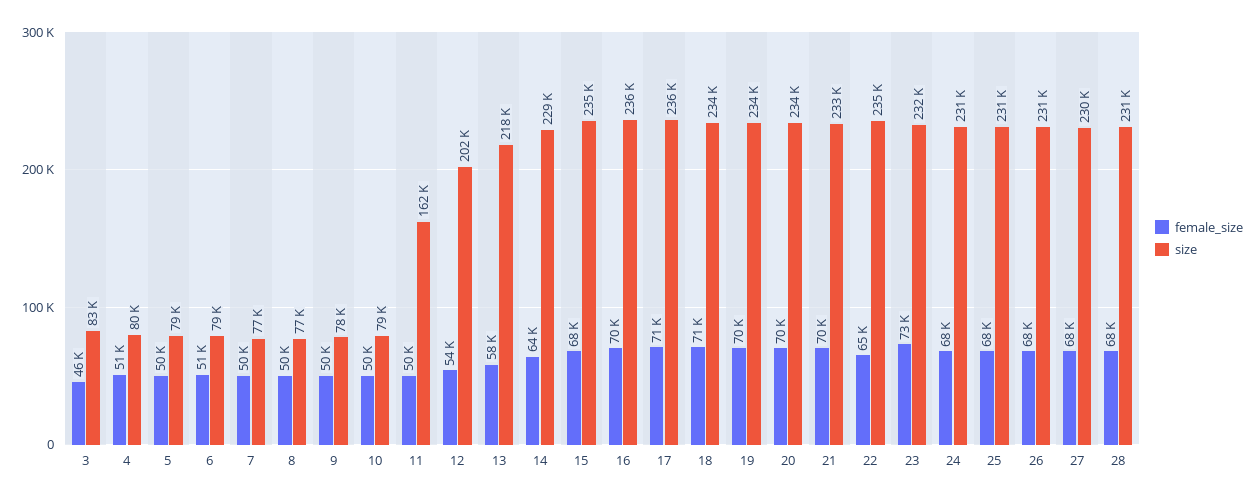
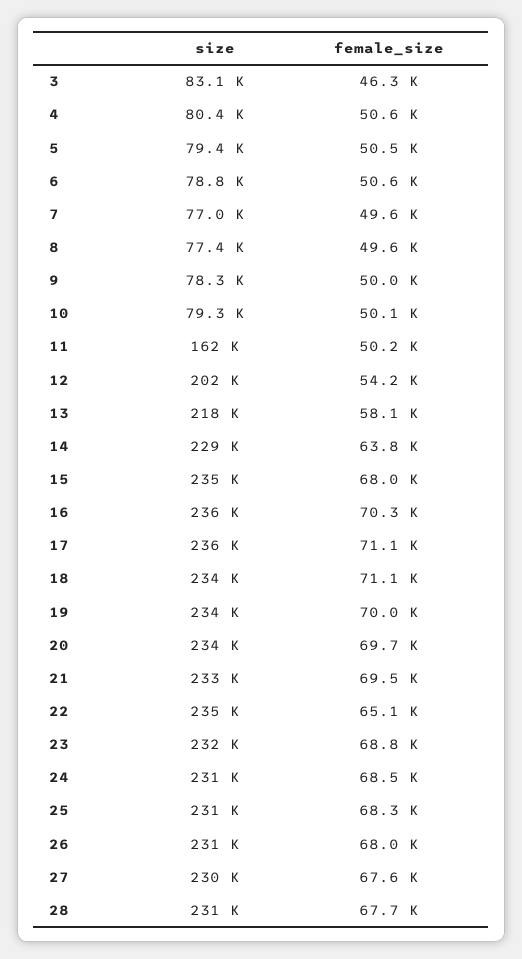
female_size, 23: 73000 -> 68800

